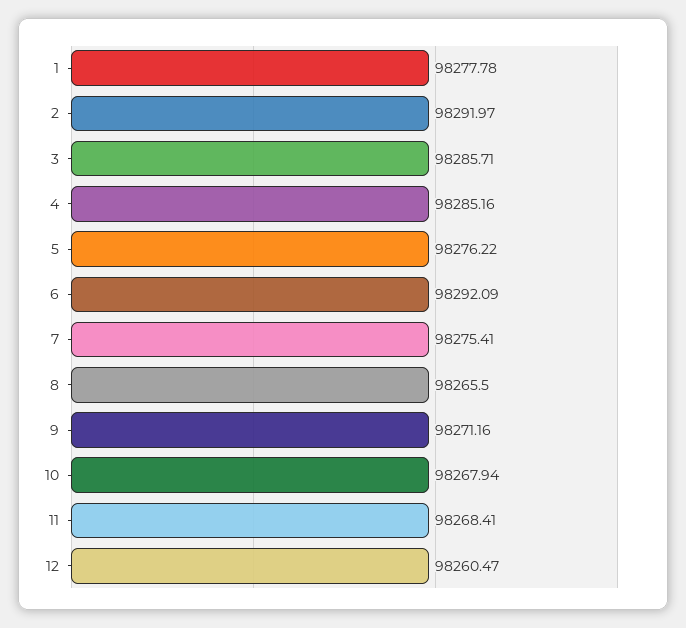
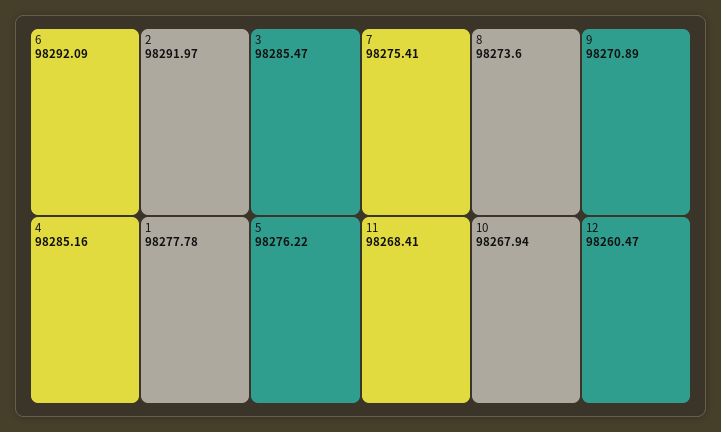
3: 98285.71 -> 98285.47
8: 98265.5 -> 98273.6
9: 98271.16 -> 98270.89

